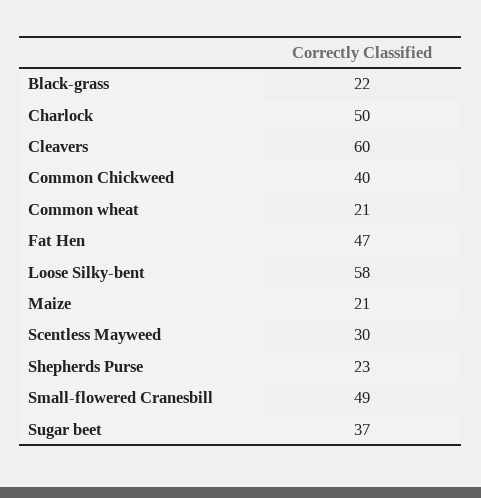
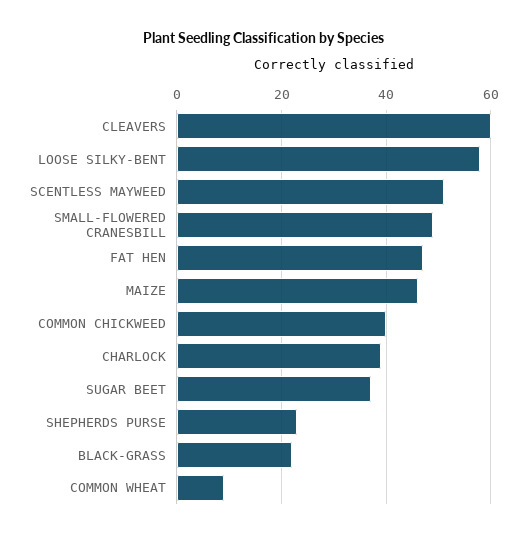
Charlock: 50 -> 40
Common wheat: 21 -> 10
Maize: 21 -> 45
Scentless Mayweed: 30 -> 50

